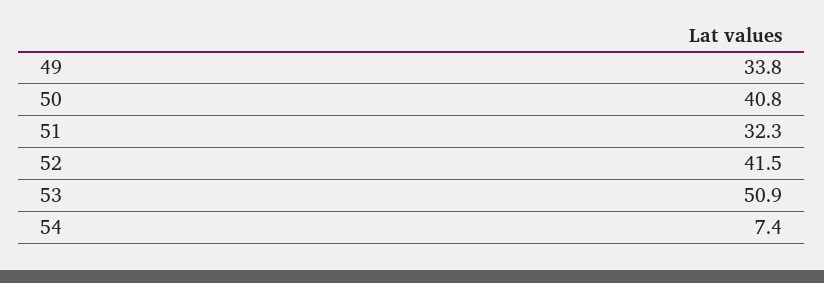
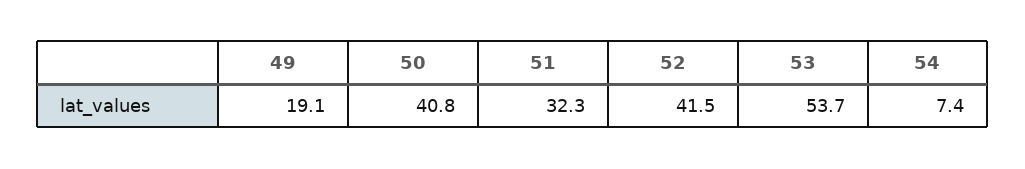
49: 33.8 -> 19.1
53: 50.9 -> 53.7

